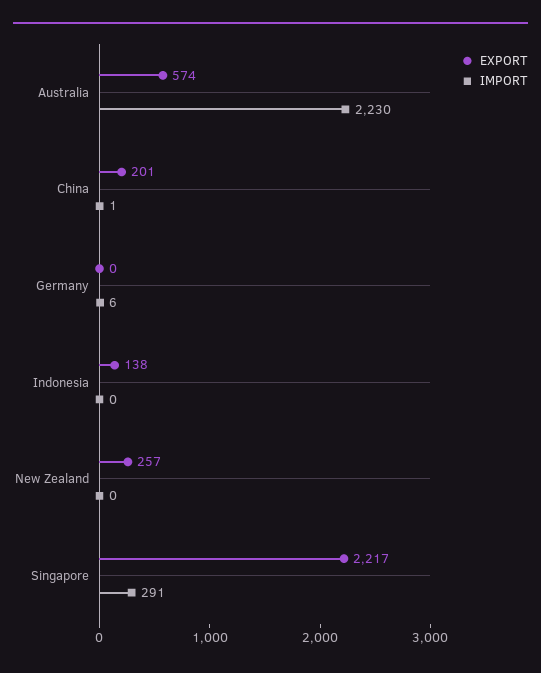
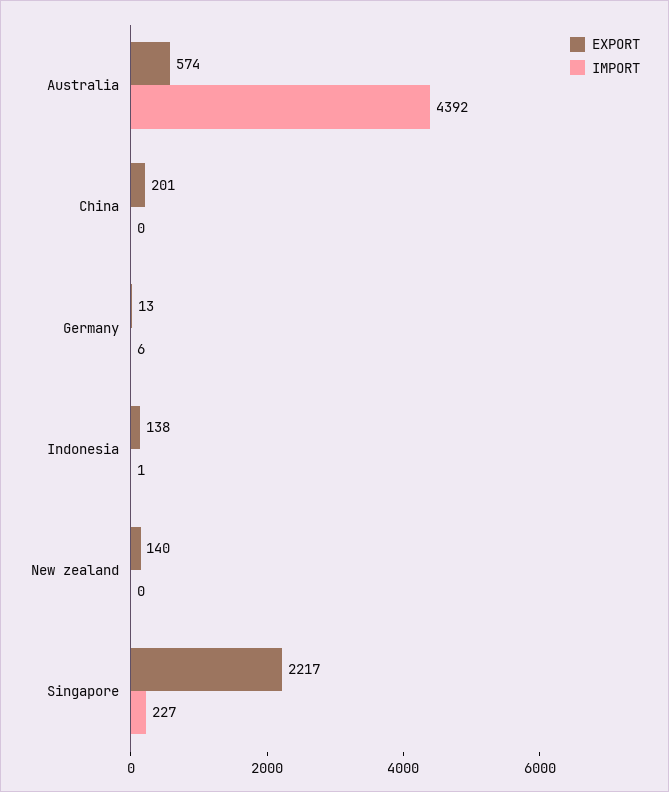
IMPORT, Australia: 2230 -> 4392
IMPORT, China: 1 -> 0
EXPORT, Germany: 0 -> 13
IMPORT, Indonesia: 0 -> 1
EXPORT, New Zealand: 257 -> 140
IMPORT, Singapore: 291 -> 227

